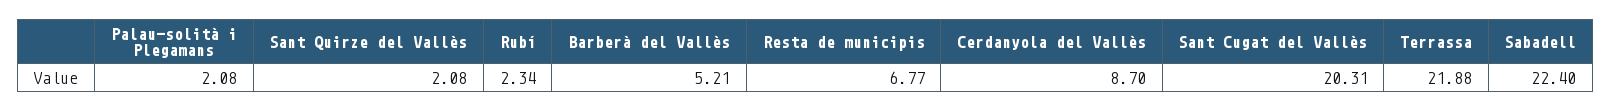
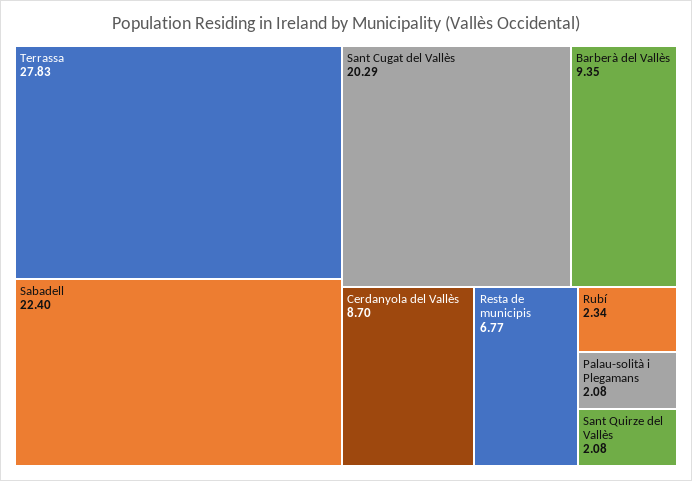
Barberà del Vallès: 5.21 -> 9.35
Sant Cugat del Vallès: 20.31 -> 20.29
Terrassa: 21.88 -> 27.83

